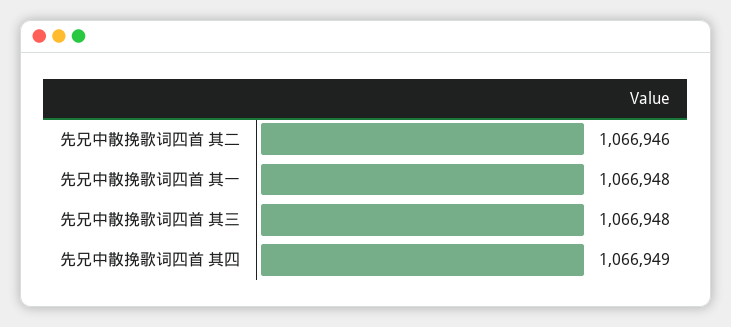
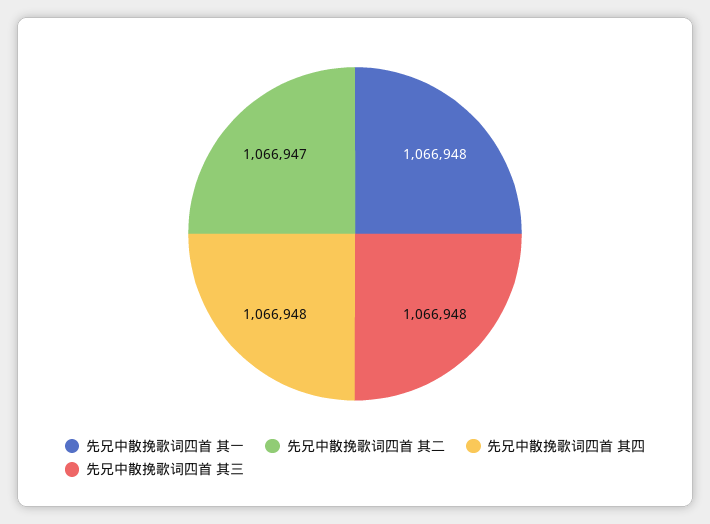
先兄中散挽歌词四首 其二: 1066946 -> 1066947
先兄中散挽歌词四首 其四: 1066949 -> 1066948

